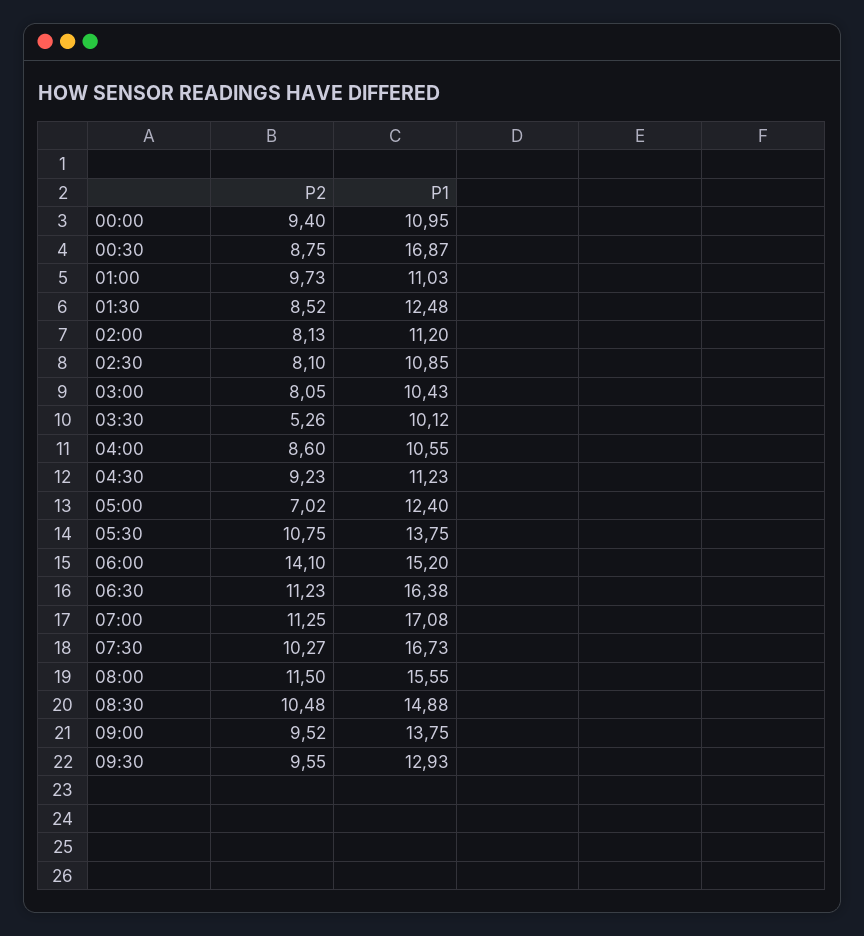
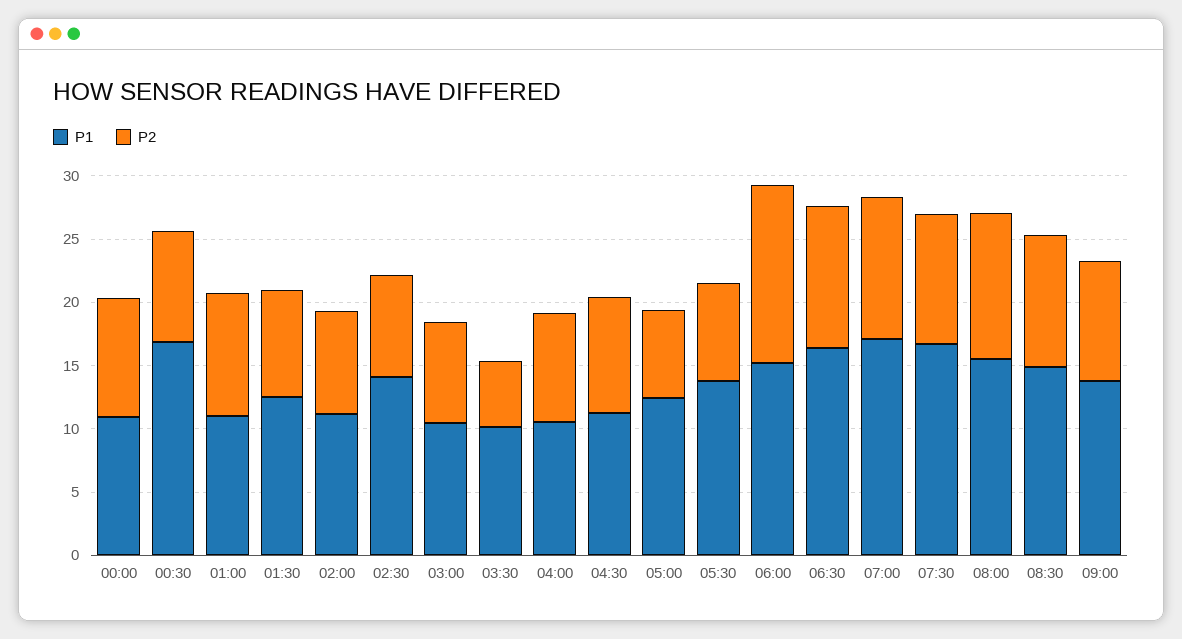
P1, 02:30: 10.85 -> 14
P2, 05:30: 10.75 -> 8
P2, 09:30: 9.55 -> none
P1, 09:30: 12.93 -> none

